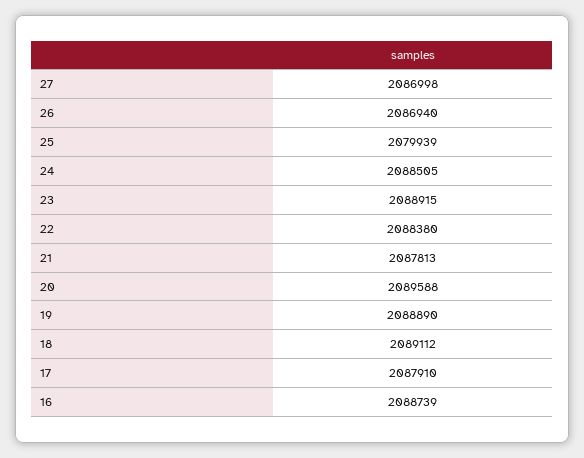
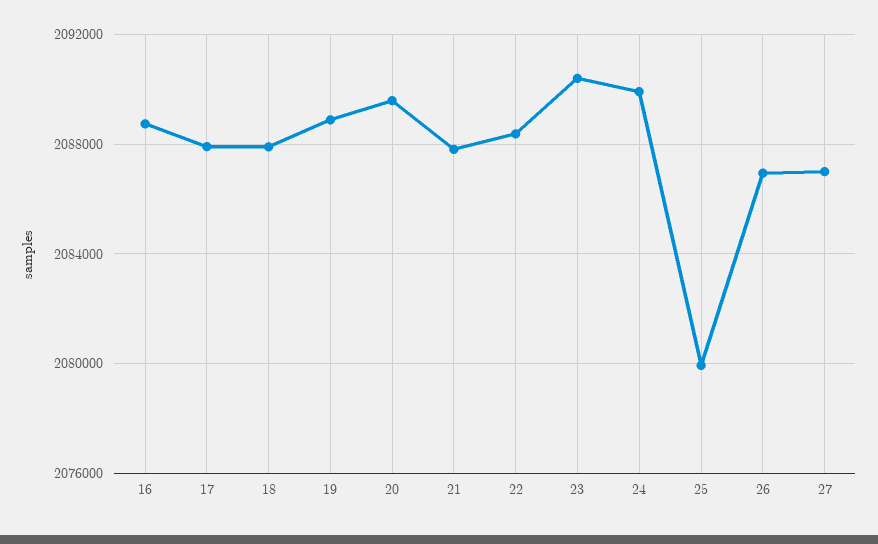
24: 2088505 -> 2090000
23: 2088915 -> 2090500
18: 2089112 -> 2088000

